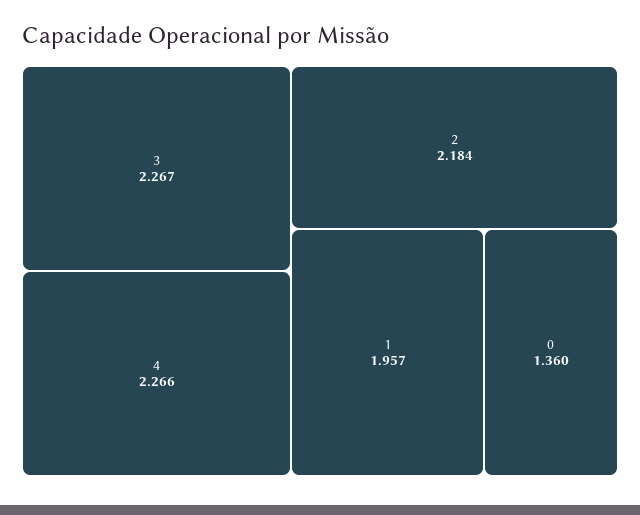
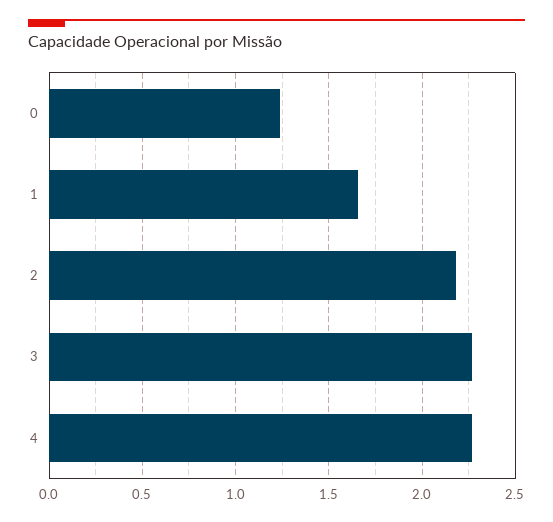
1: 1.957 -> 1.65
0: 1.36 -> 1.25

